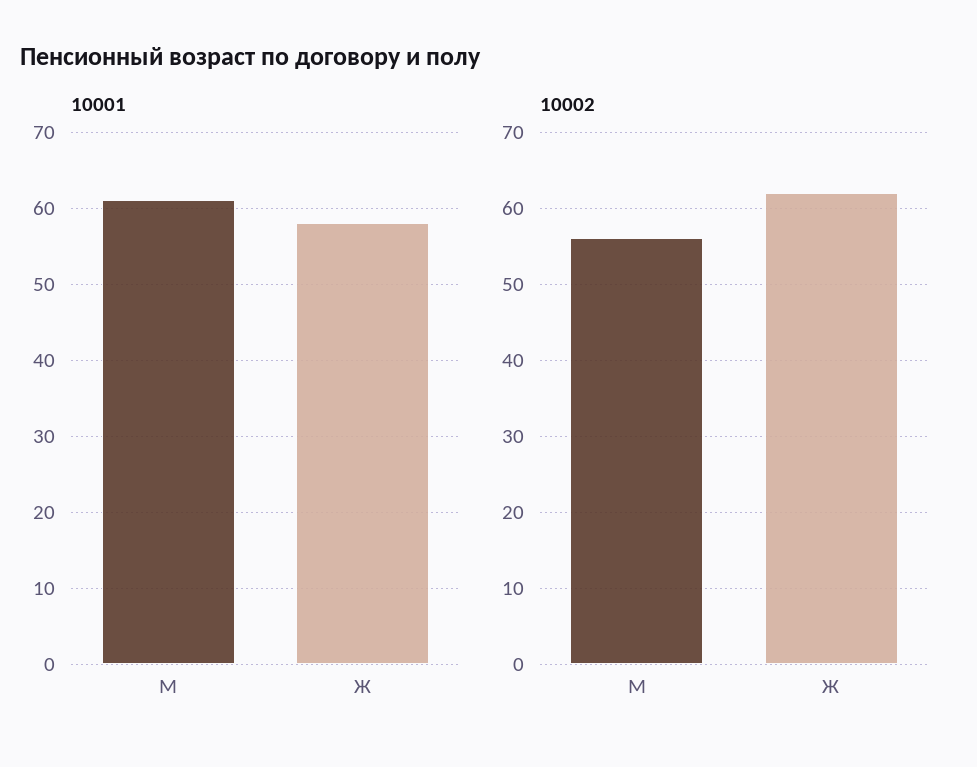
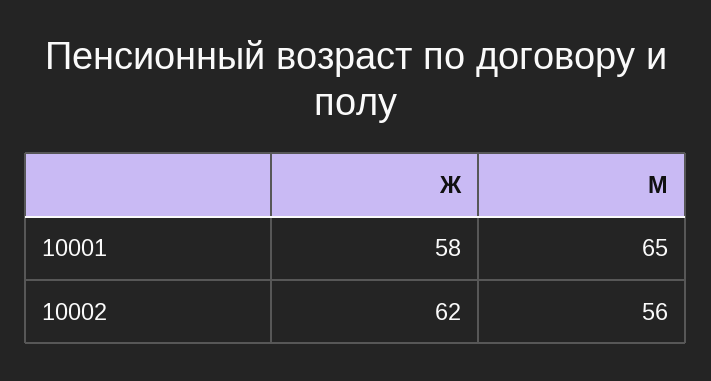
10001, М: 61 -> 65

